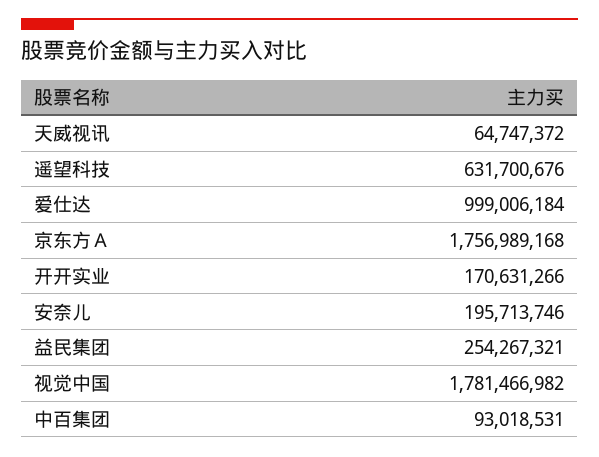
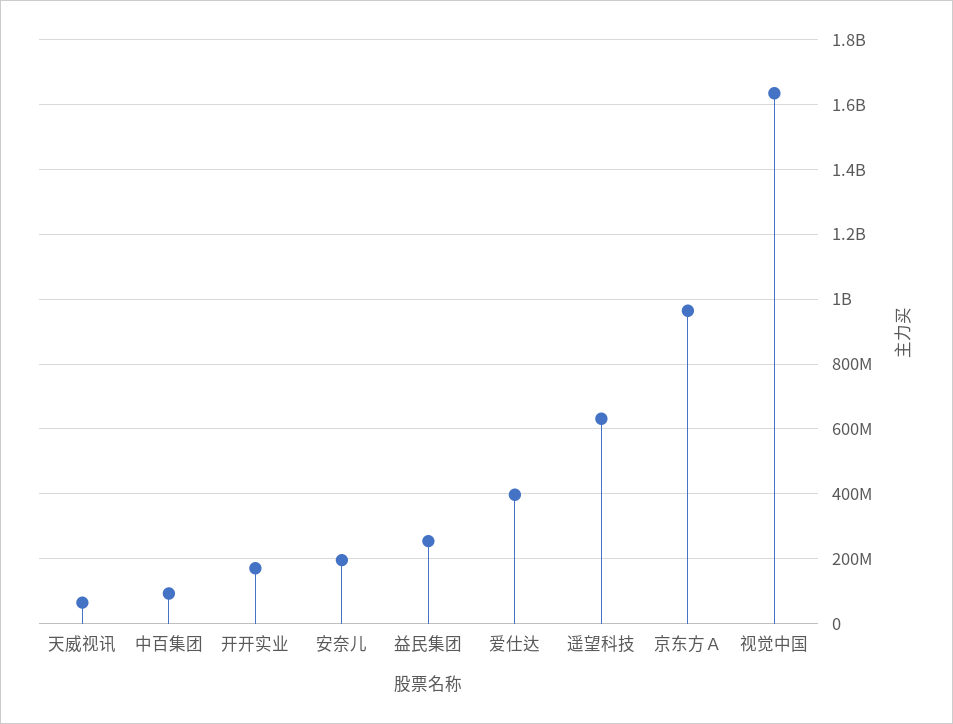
爱仕达: 999006184 -> 400000000
京东方Ａ: 1756989168 -> 960000000
视觉中国: 1781466982 -> 1640000000

